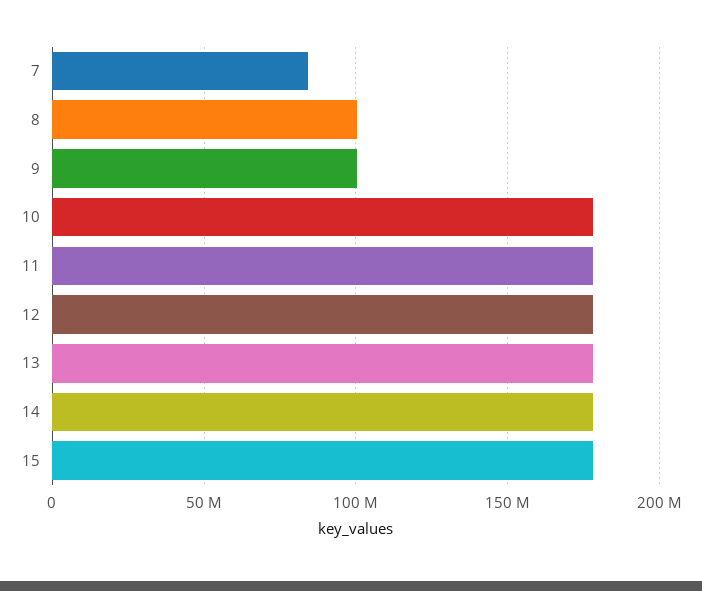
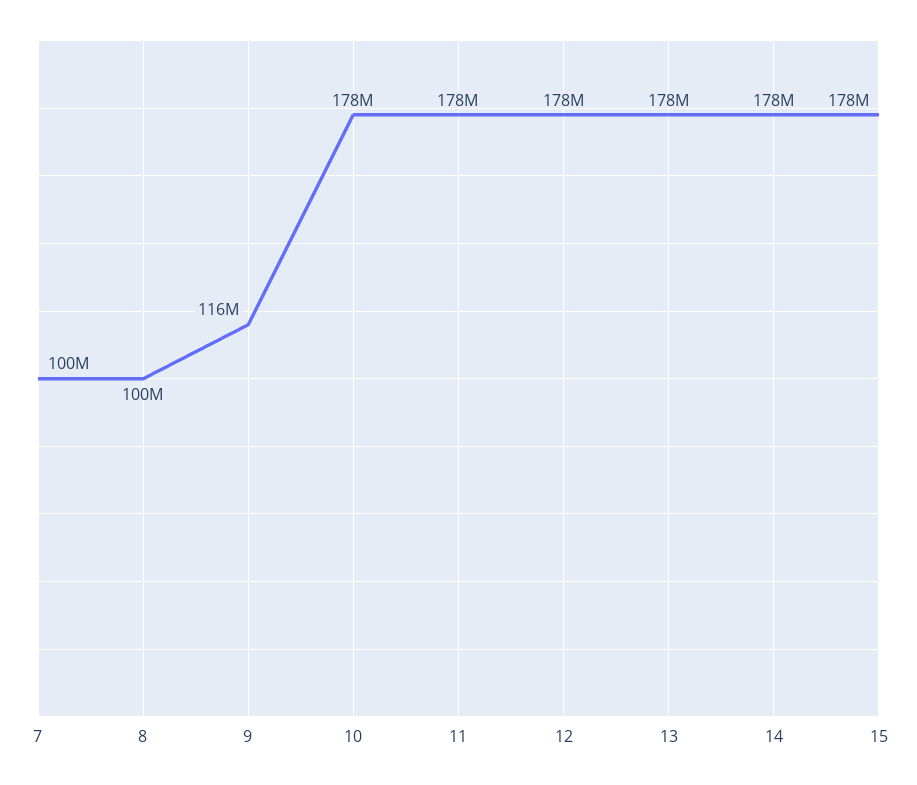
7: 85000000 -> 100000000
9: 100000000 -> 116000000

